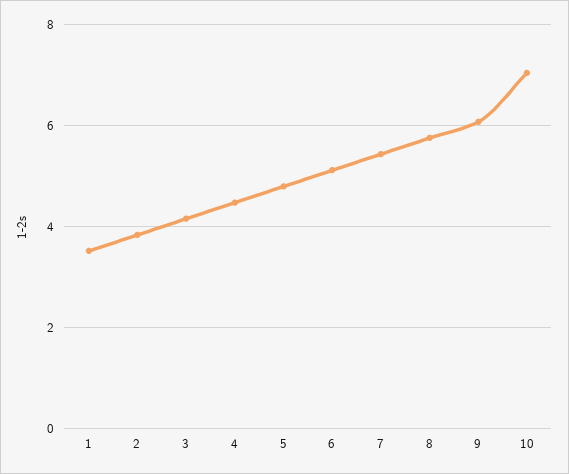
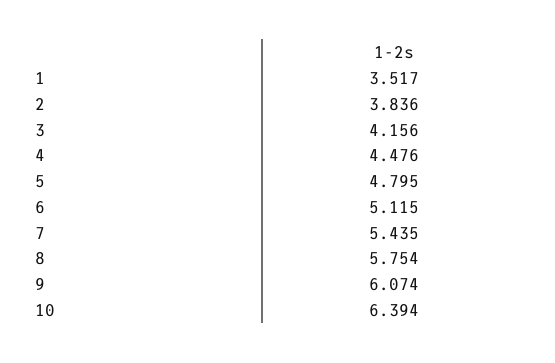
10: 7 -> 6.394

